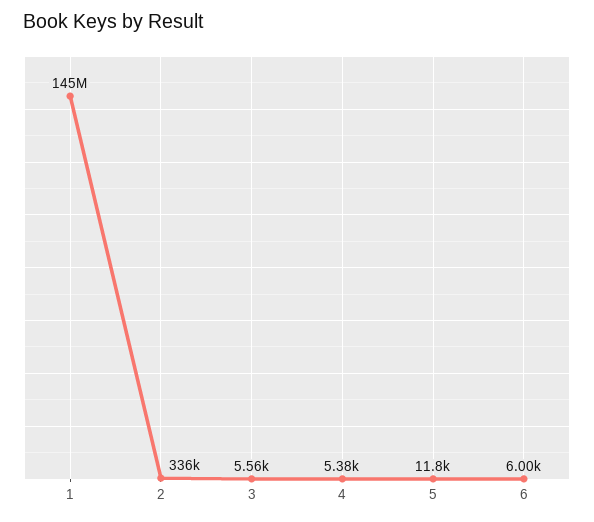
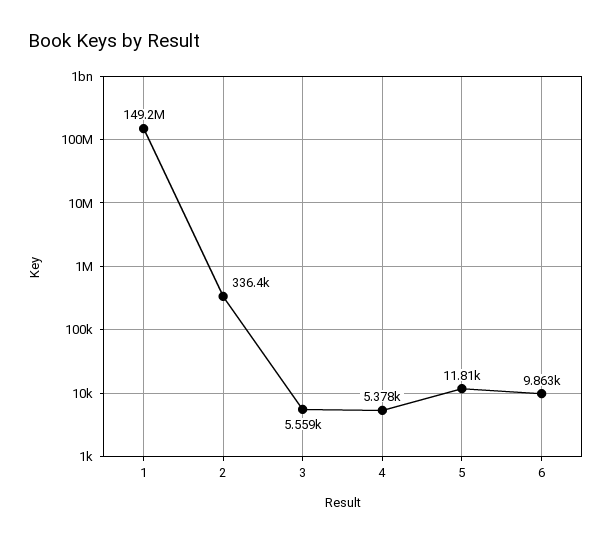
1: 145000000 -> 149200000
6: 6000 -> 9863

